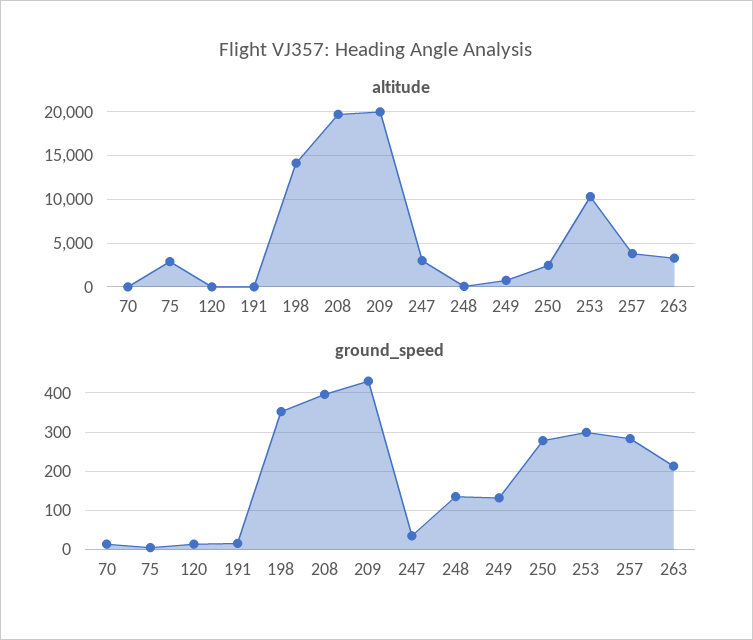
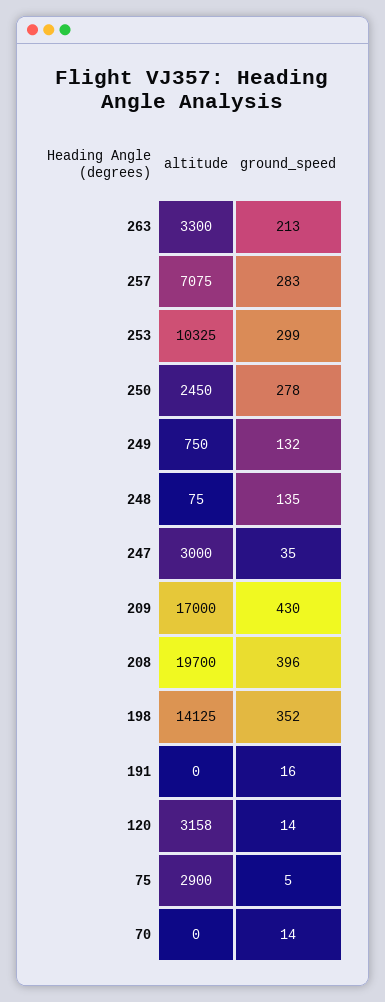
altitude, 120: 0 -> 3158
altitude, 209: 20000 -> 17000
altitude, 257: 4000 -> 7075

